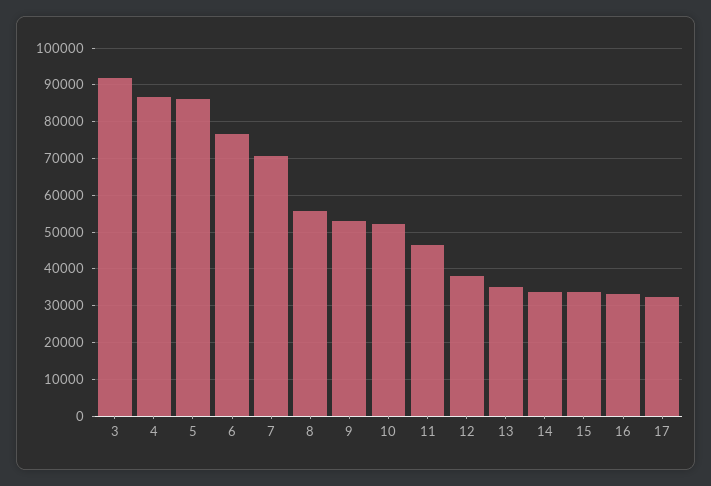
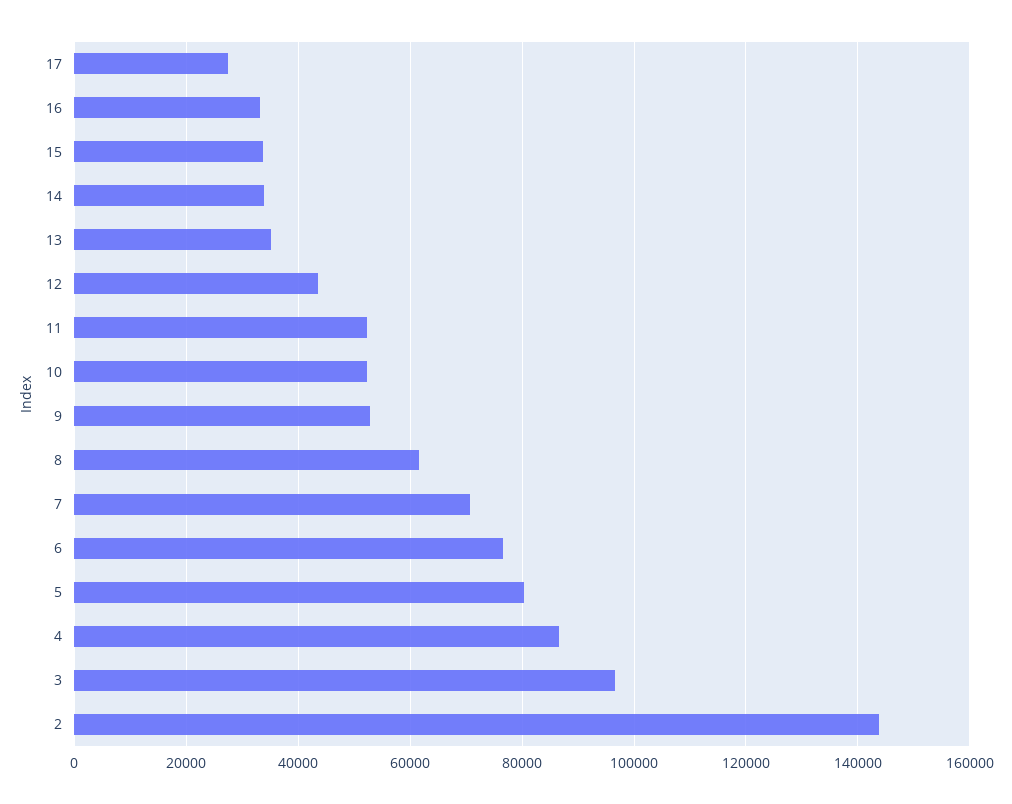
3: 92000 -> 96000
5: 86000 -> 80000
8: 56000 -> 62000
11: 46000 -> 52000
12: 38000 -> 44000
17: 32000 -> 28000
2: none -> 144000

